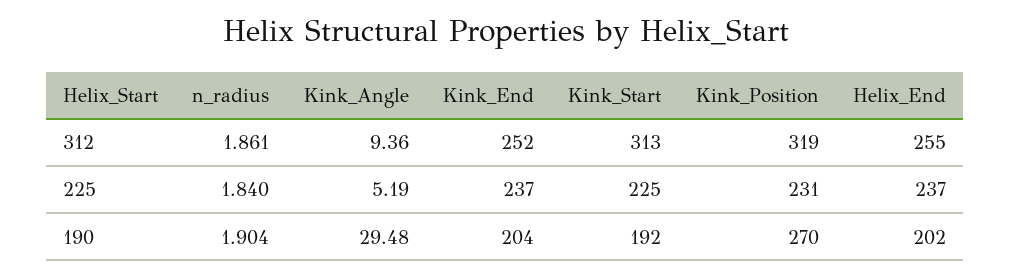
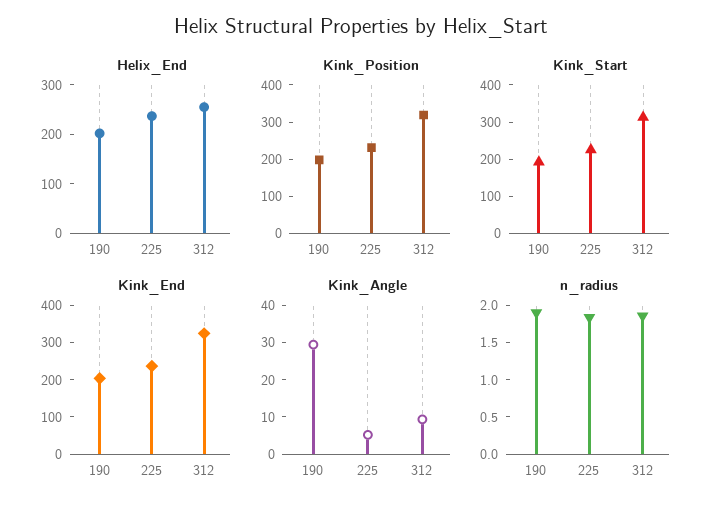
Kink_End, 312: 252 -> 325
Kink_Position, 190: 270 -> 200

